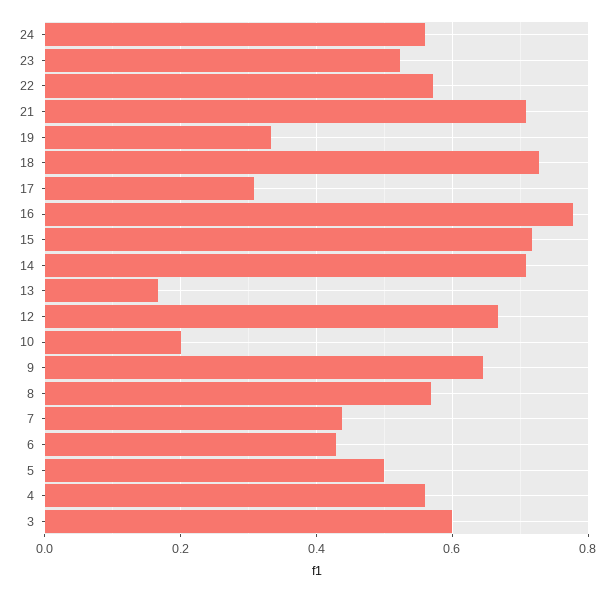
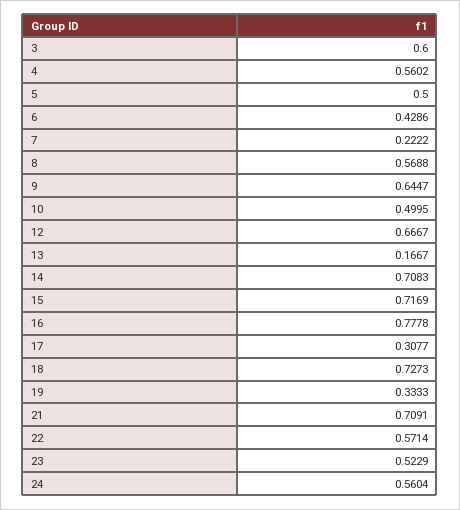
10: 0.2 -> 0.4995
7: 0.44 -> 0.2222

